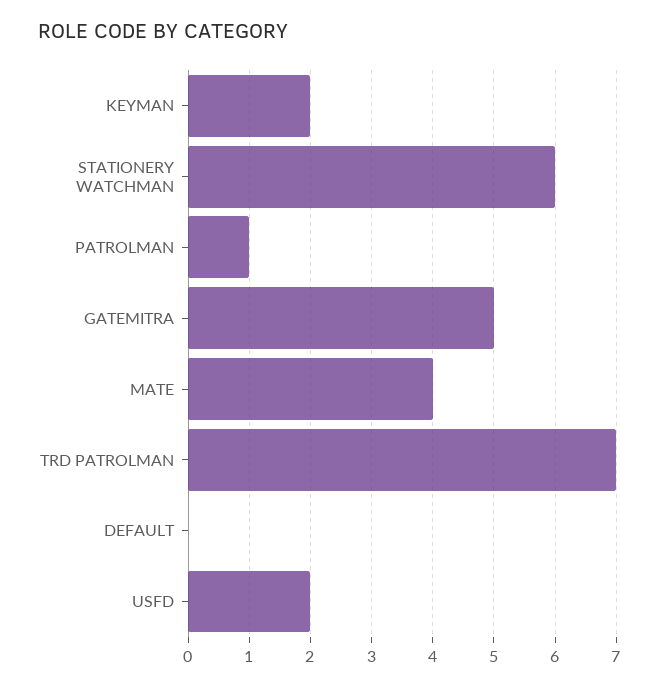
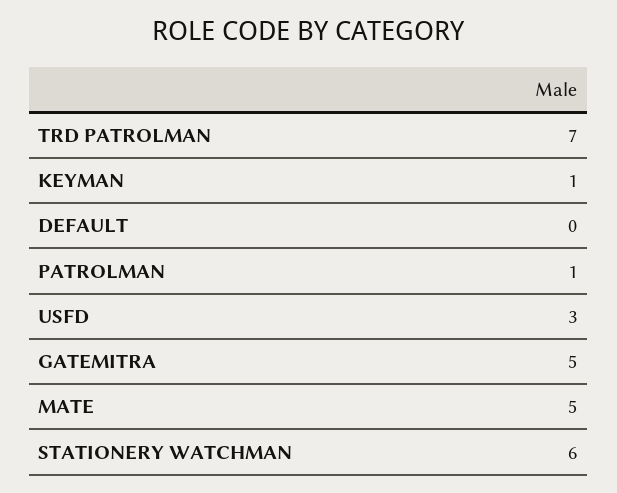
KEYMAN: 2 -> 1
MATE: 4 -> 5
USFD: 2 -> 3

